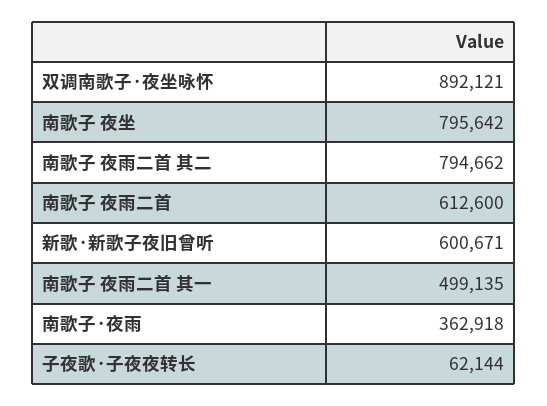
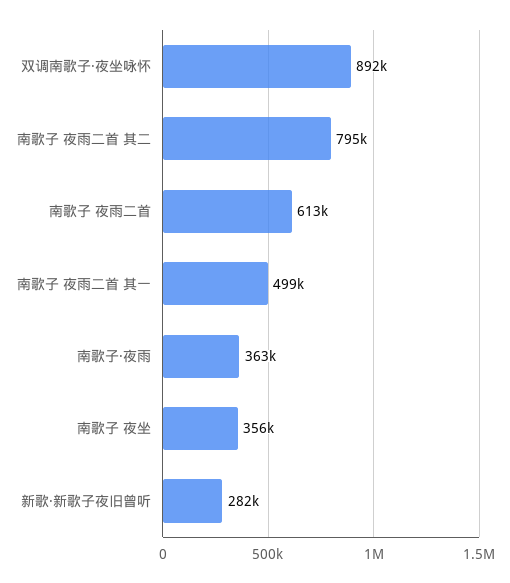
南歌子 夜坐: 795642 -> 356000
新歌·新歌子夜旧曾听: 600671 -> 282000
子夜歌·子夜夜转长: 62144 -> none

